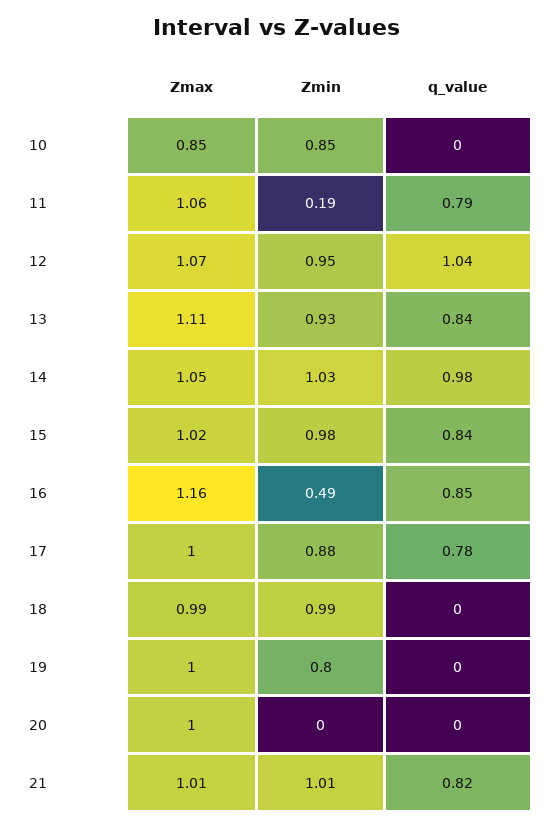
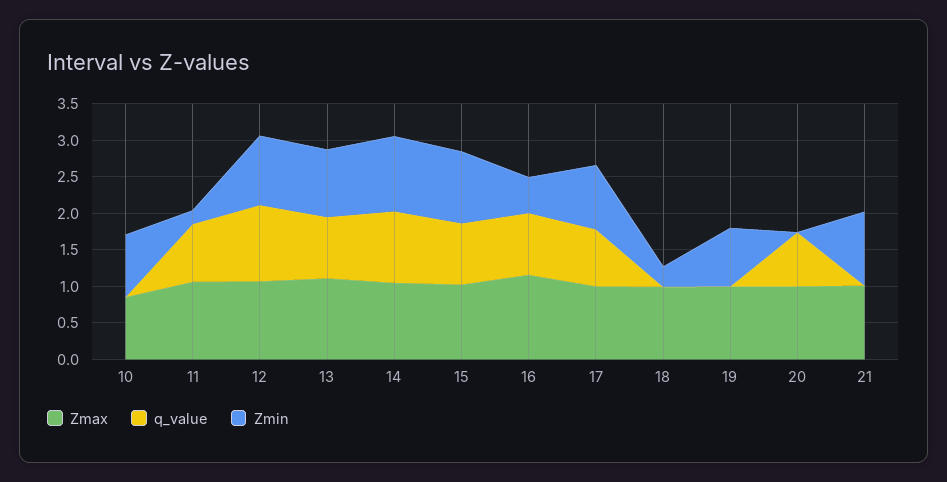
Zmin, 18: 0.99 -> 0.25
q_value, 20: 0 -> 0.75
q_value, 21: 0.82 -> 0

